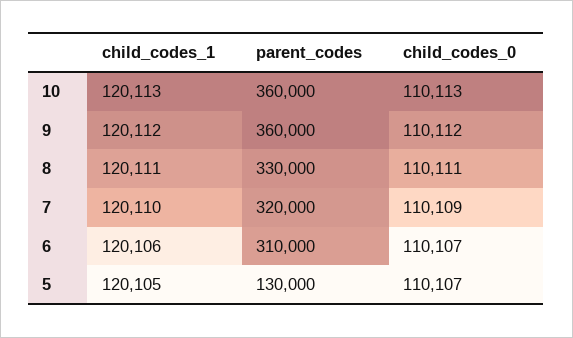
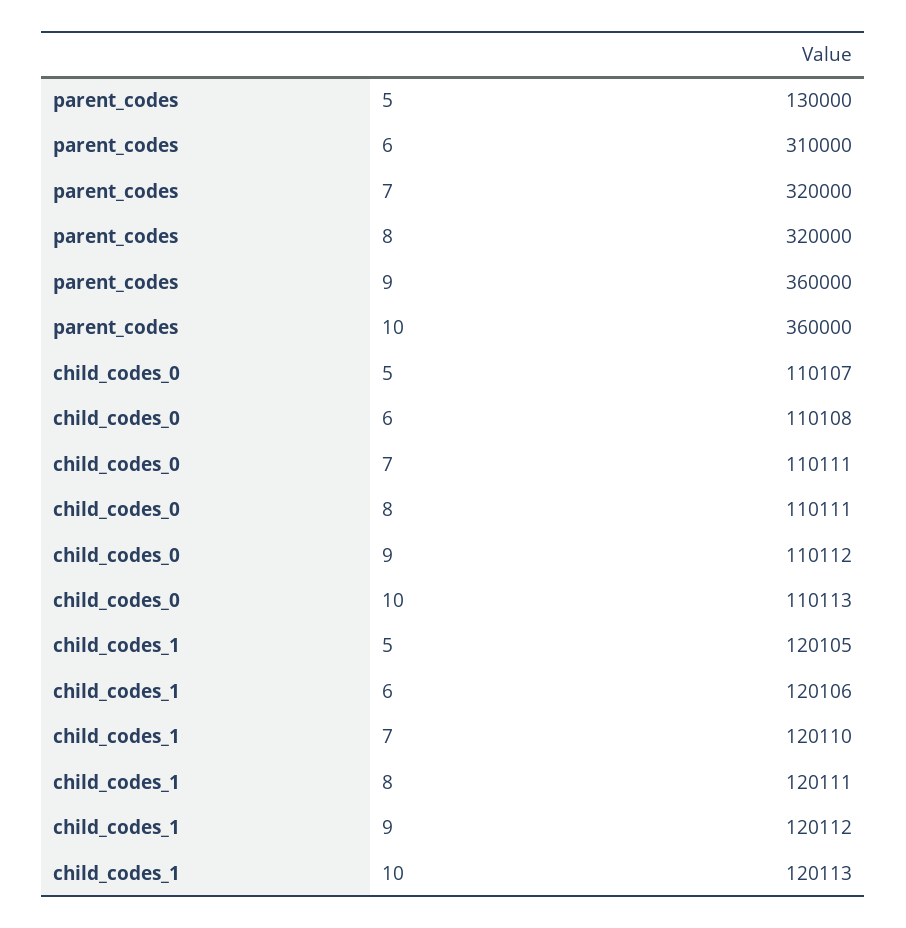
parent_codes, 8: 330000 -> 320000
child_codes_0, 7: 110109 -> 110111
child_codes_0, 6: 110107 -> 110108

